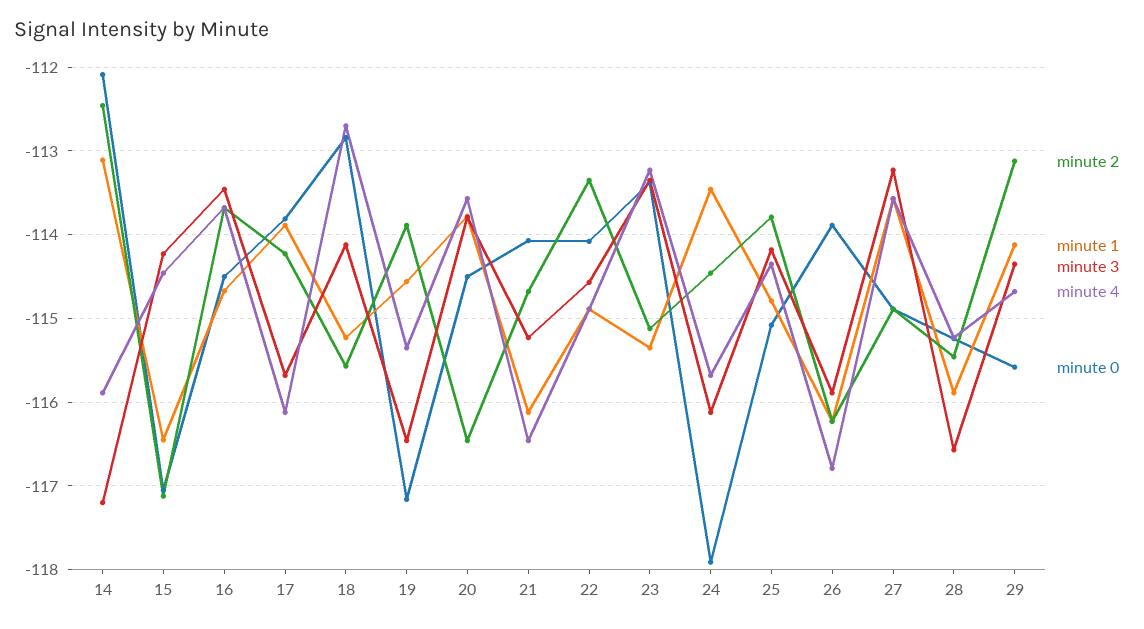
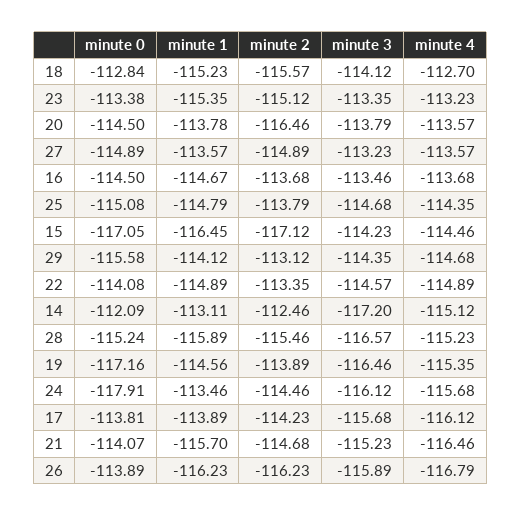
minute 4, 14: -115.9 -> -115.12
minute 1, 21: -116.1 -> -115.7
minute 3, 25: -114.2 -> -114.68

